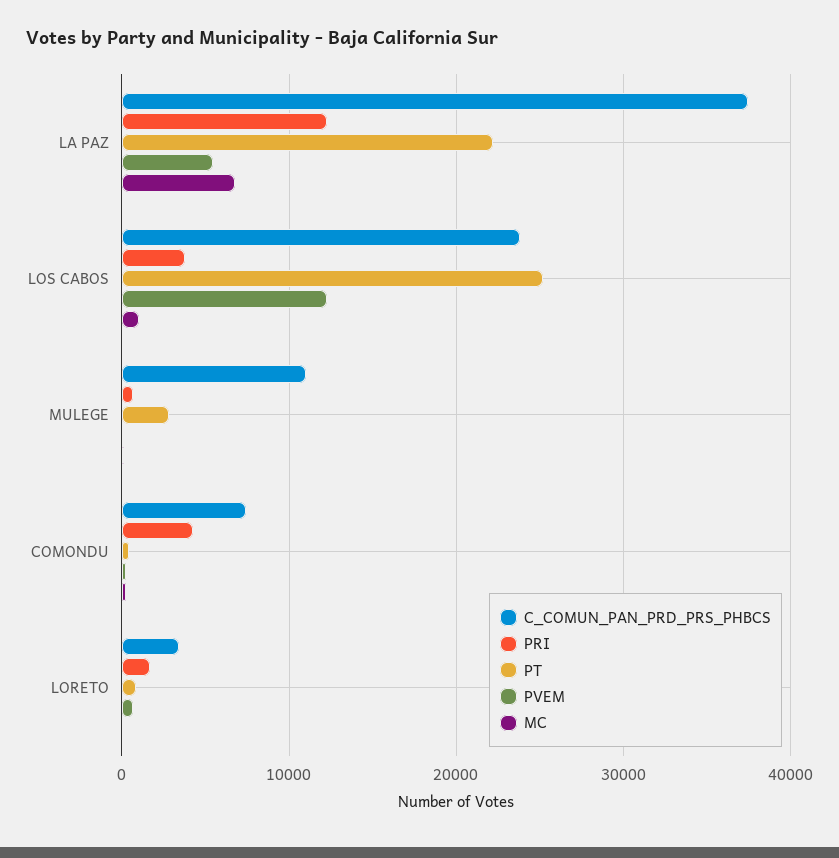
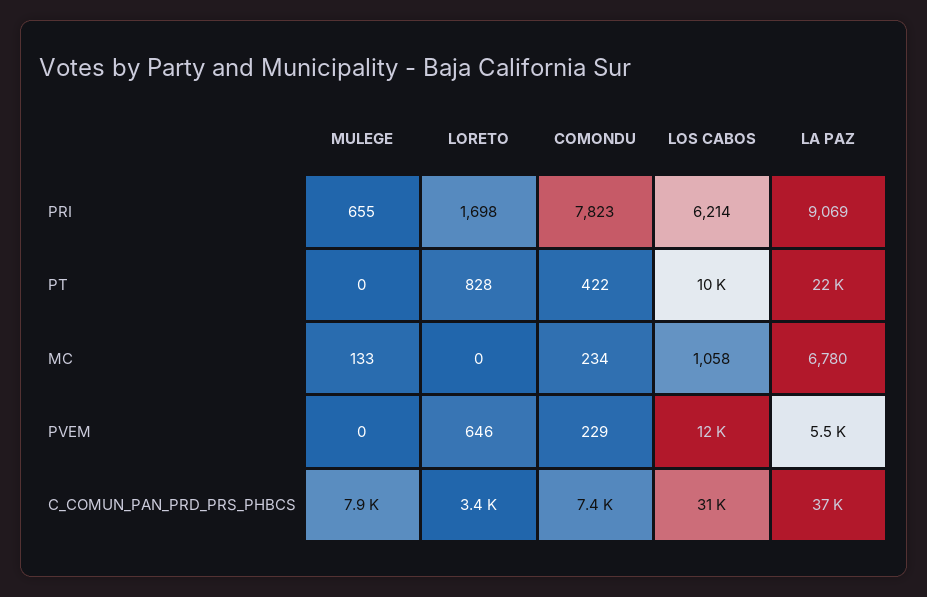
PRI, LA PAZ: 12000 -> 9069
C_COMUN_PAN_PRD_PRS_PHBCS, LOS CABOS: 24000 -> 31000
PRI, LOS CABOS: 4000 -> 6214
PT, LOS CABOS: 25000 -> 10000
C_COMUN_PAN_PRD_PRS_PHBCS, MULEGE: 11000 -> 7900
PT, MULEGE: 3000 -> 0
PRI, COMONDU: 4000 -> 7823

